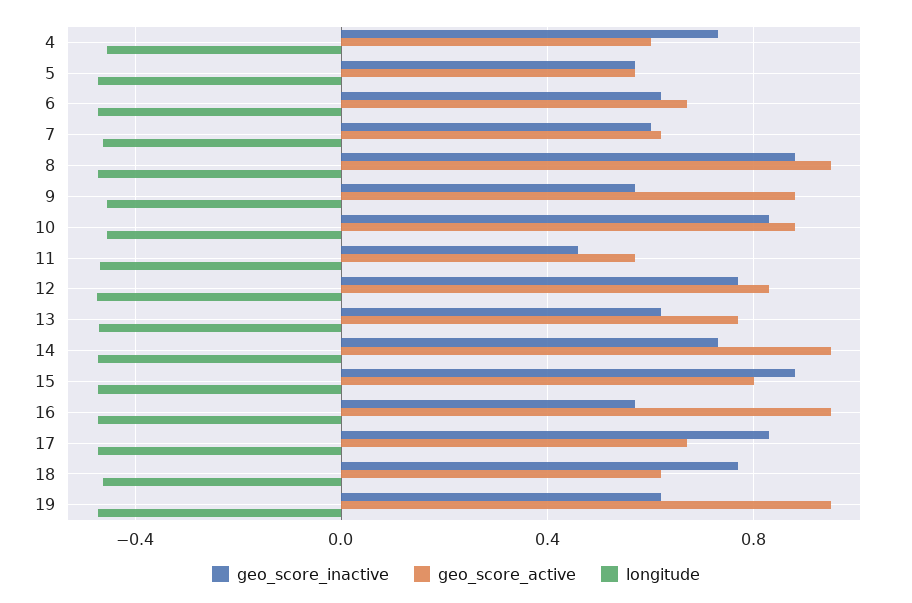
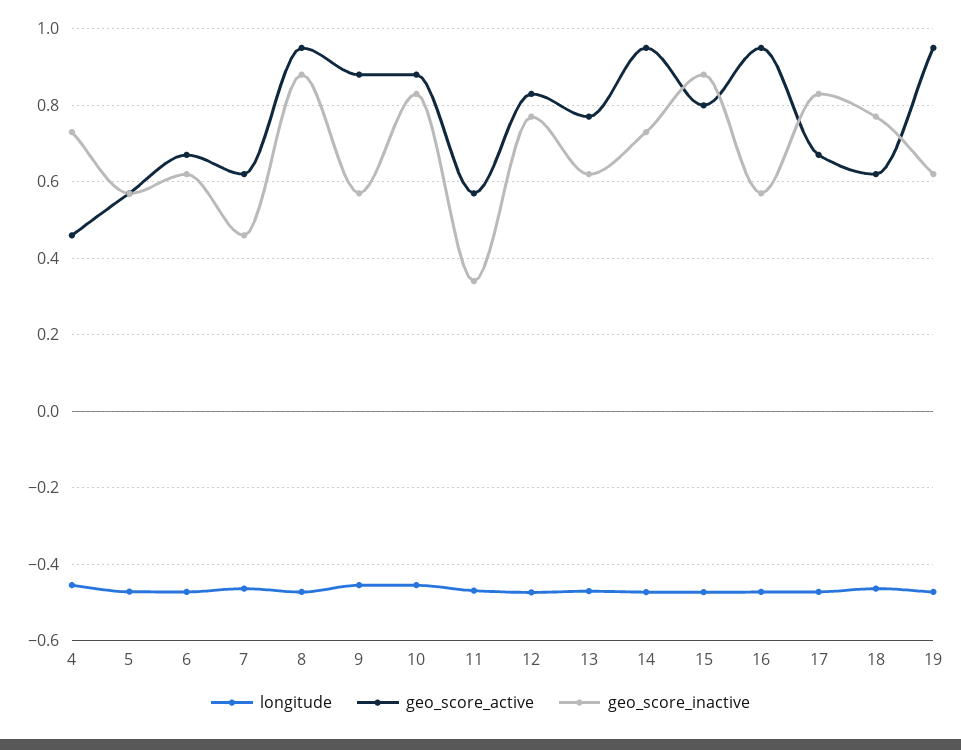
geo_score_active, 4: 0.6 -> 0.46
geo_score_inactive, 7: 0.6 -> 0.46
geo_score_inactive, 11: 0.45 -> 0.34

